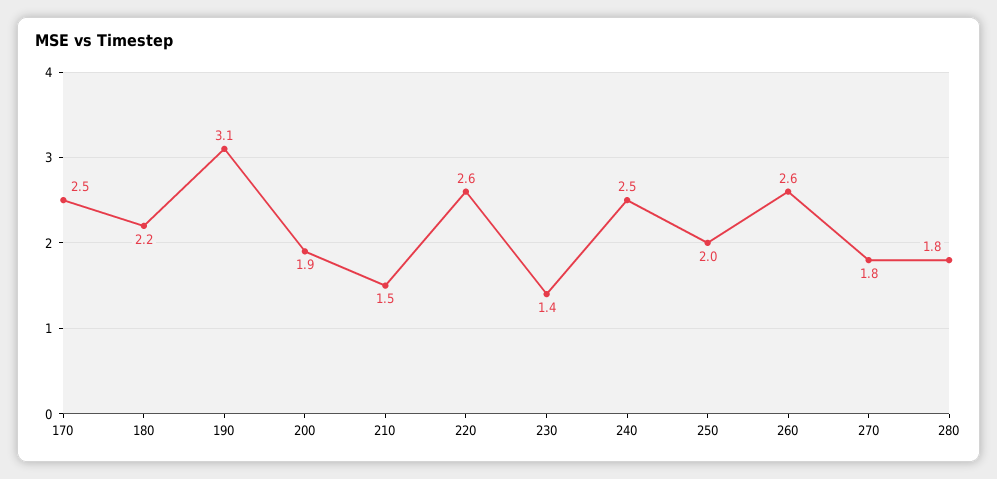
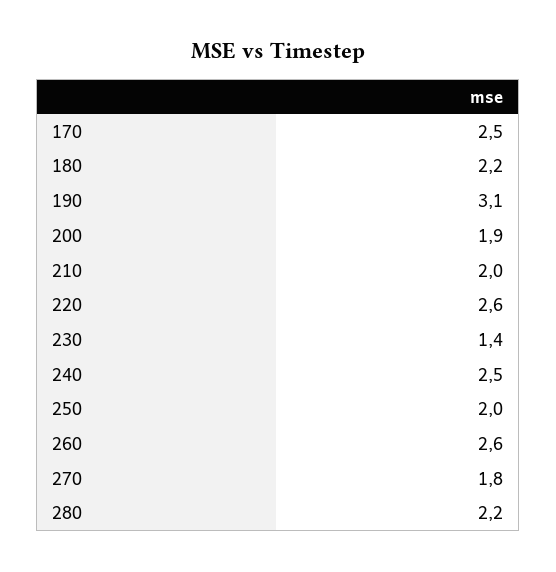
210: 1.5 -> 2
280: 1.8 -> 2.2

